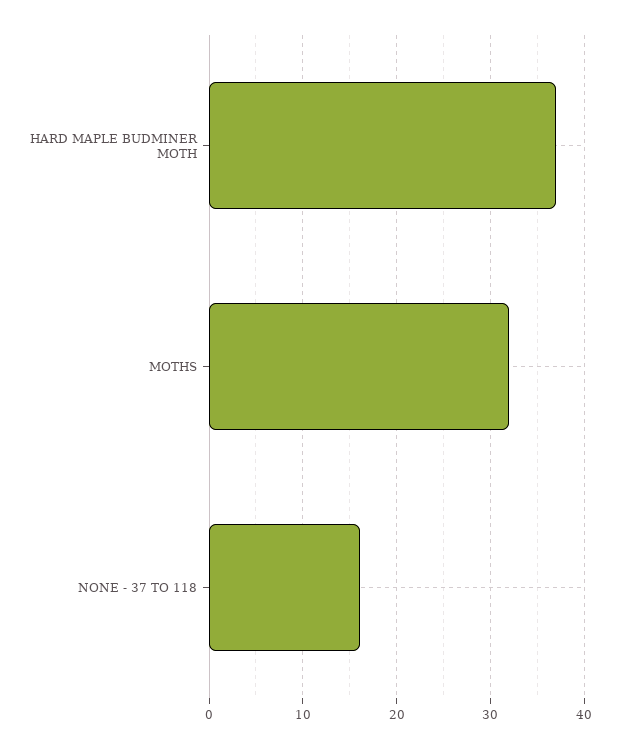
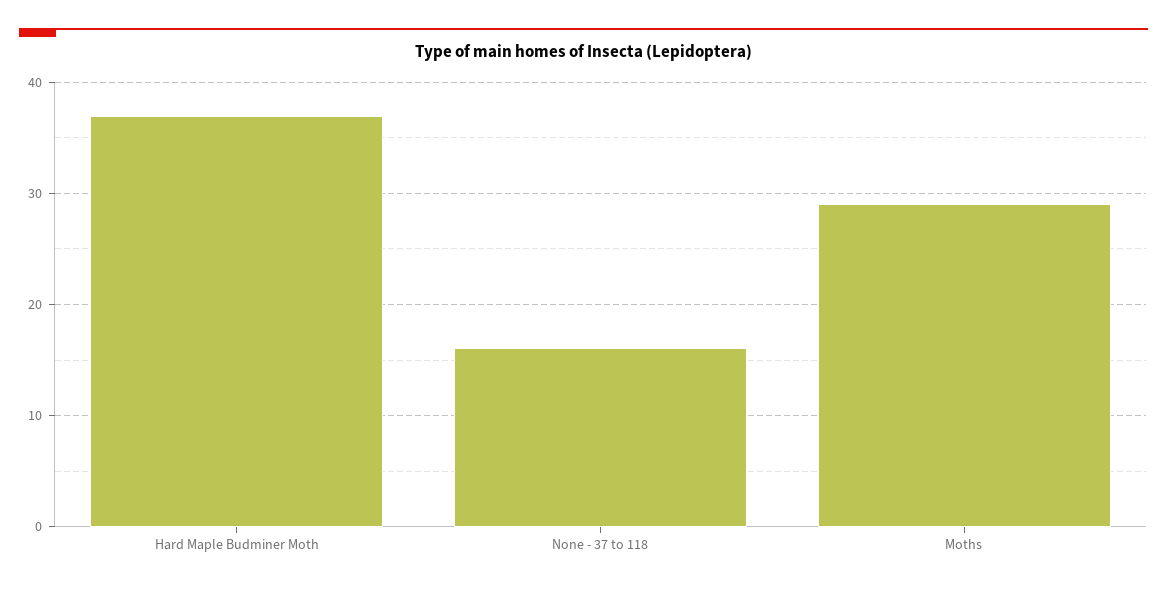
MOTHS: 32 -> 29

